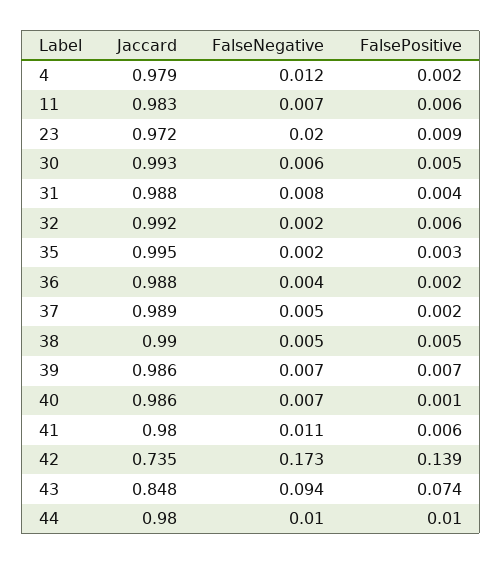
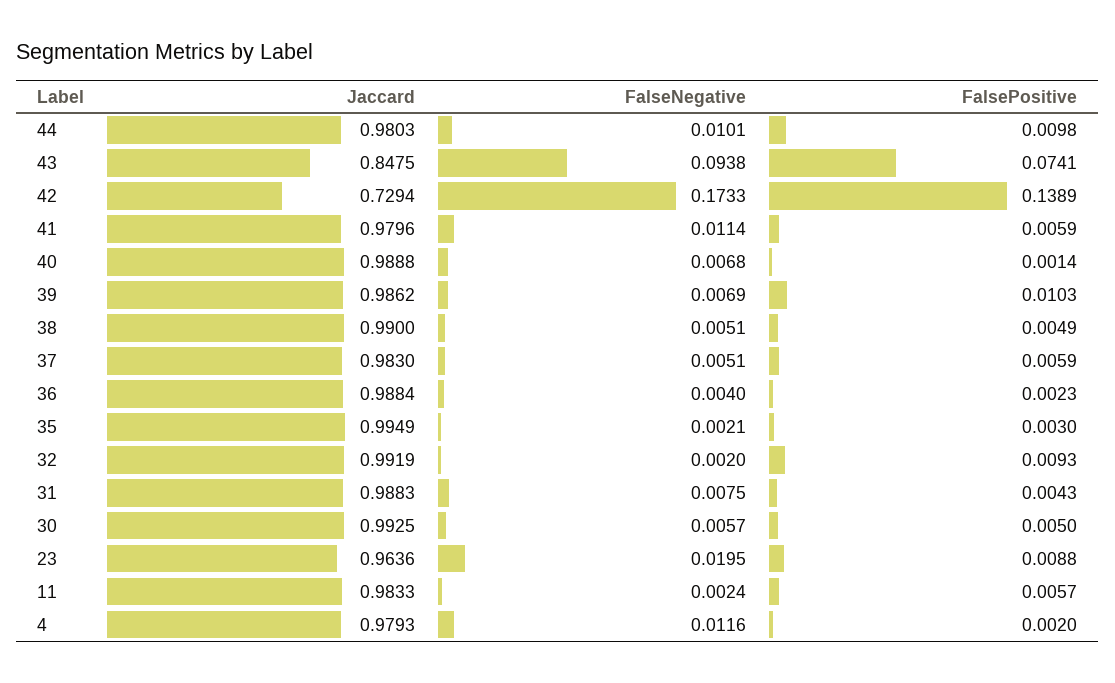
FalseNegative, 11: 0.007 -> 0.0024
Jaccard, 23: 0.972 -> 0.9636
FalsePositive, 32: 0.006 -> 0.0093
Jaccard, 37: 0.989 -> 0.983
FalsePositive, 37: 0.002 -> 0.0059
FalsePositive, 39: 0.007 -> 0.0103
Jaccard, 40: 0.986 -> 0.9888
Jaccard, 42: 0.735 -> 0.7294

